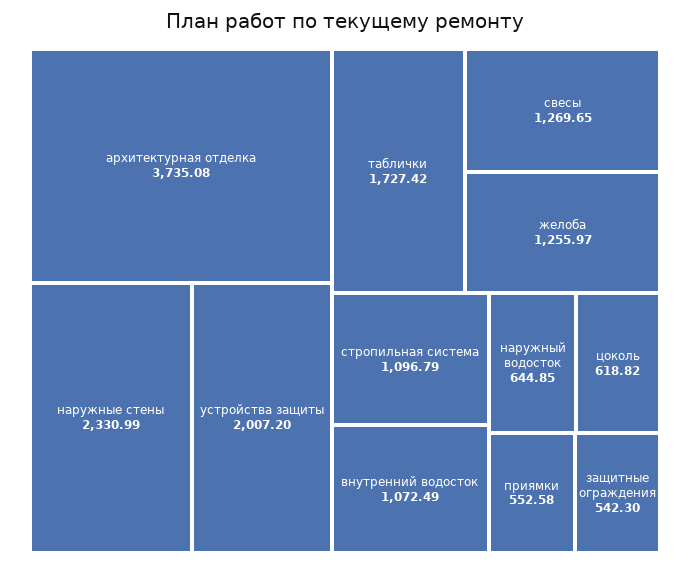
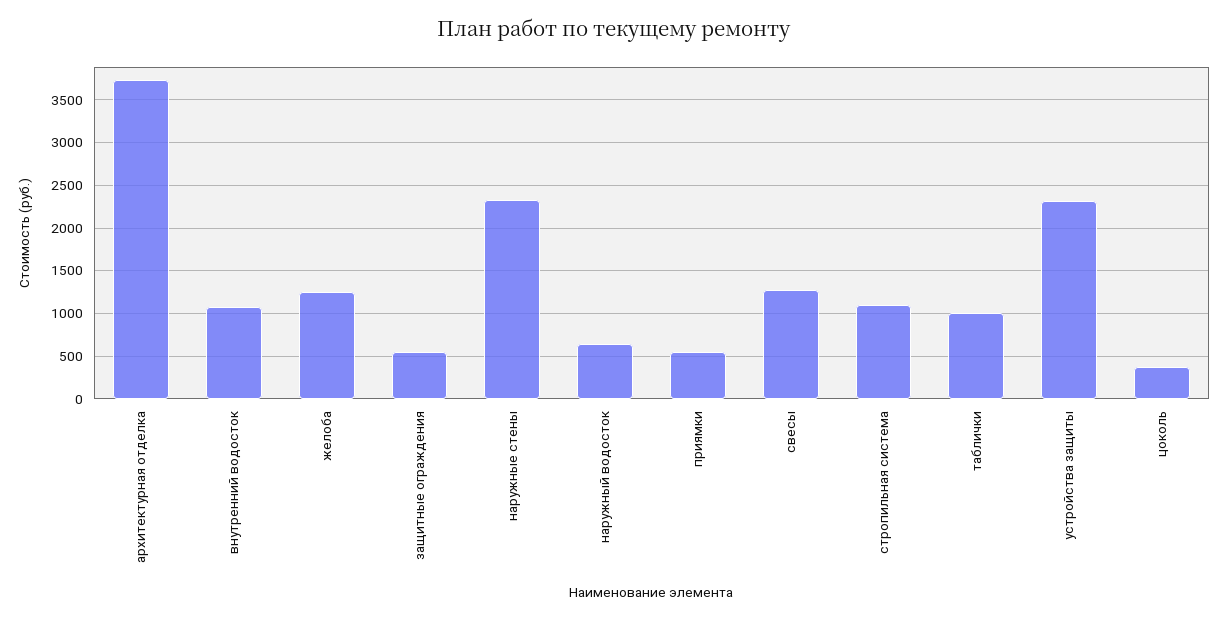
устройства защиты: 2007.2 -> 2300
таблички: 1727.42 -> 1000
цоколь: 618.82 -> 400

